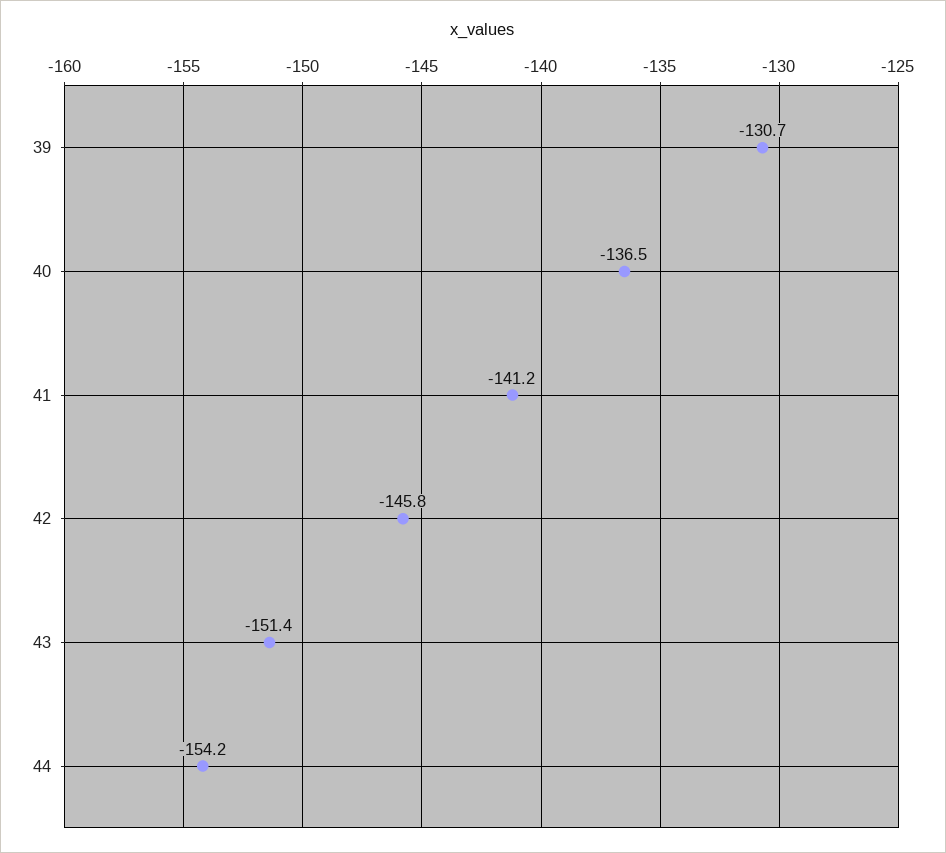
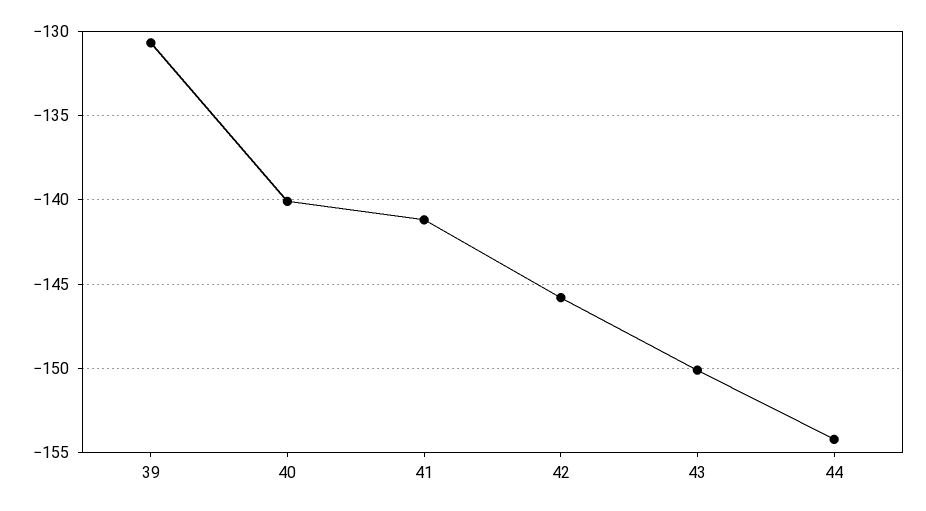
40: -136.5 -> -140
43: -151.4 -> -150

